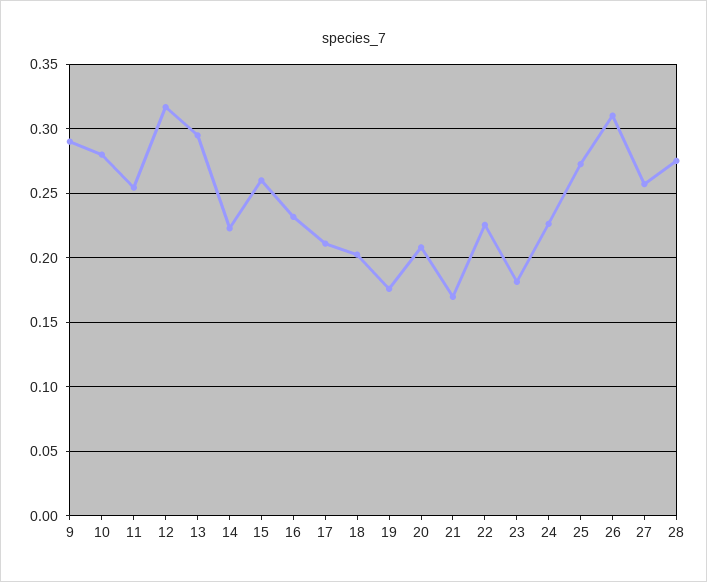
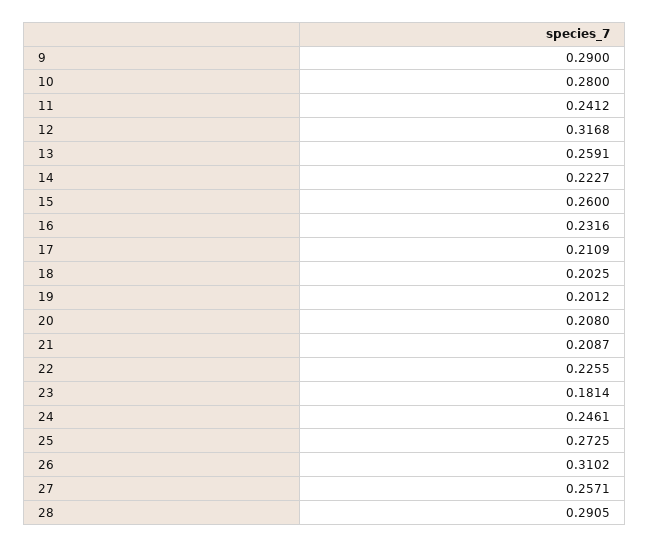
11: 0.255 -> 0.2412
13: 0.295 -> 0.2591
19: 0.175 -> 0.2012
21: 0.17 -> 0.2087
24: 0.225 -> 0.2461
28: 0.275 -> 0.2905

